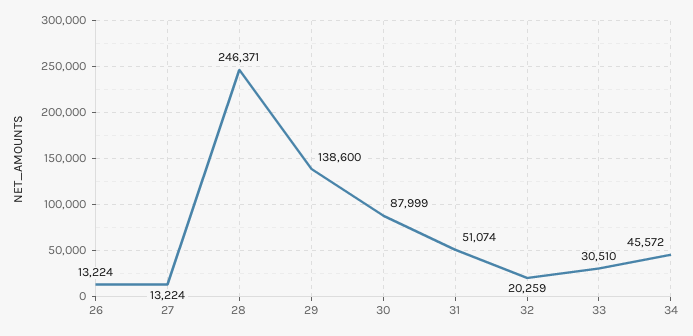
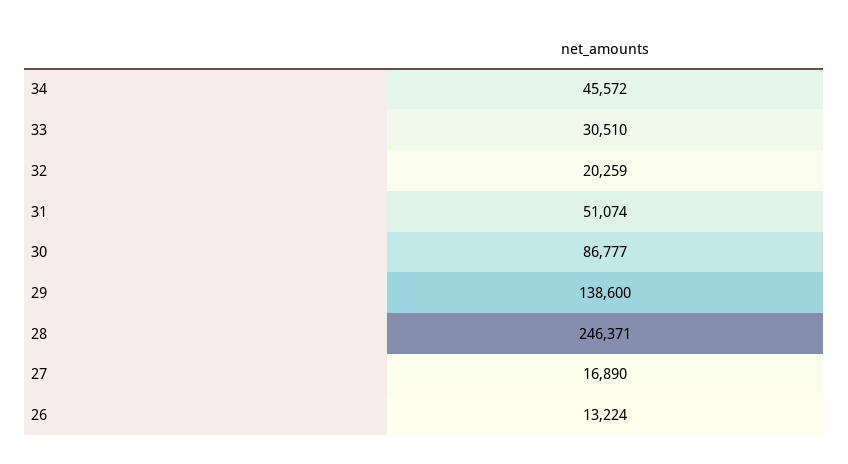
27: 13224 -> 16890
30: 87999 -> 86777

